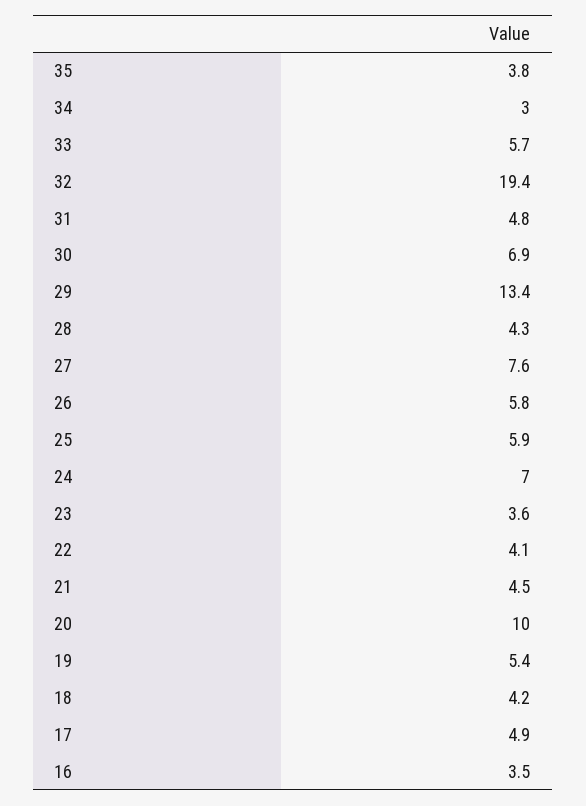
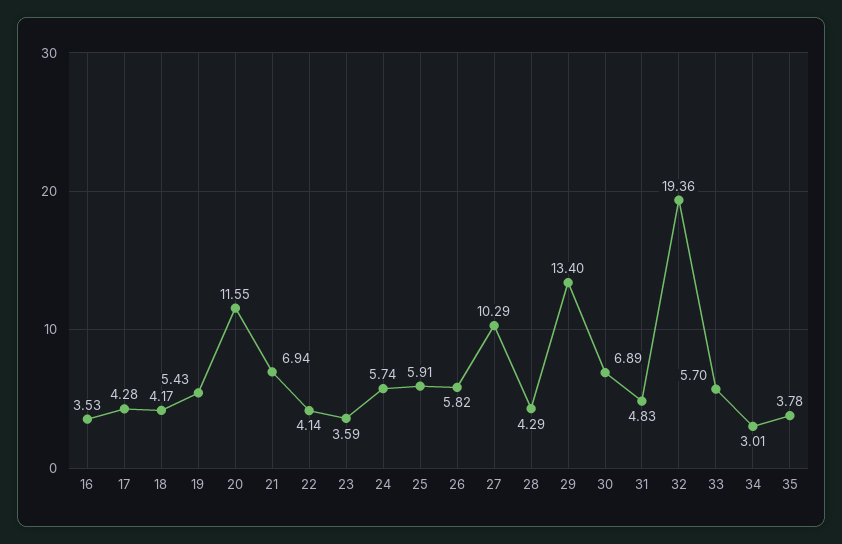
27: 7.6 -> 10.29
24: 7 -> 5.74
21: 4.5 -> 6.94
20: 10 -> 11.55
17: 4.9 -> 4.28

